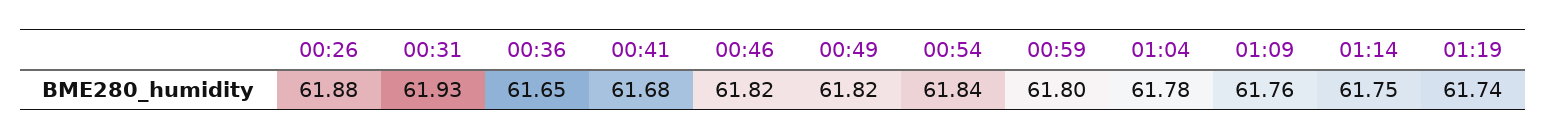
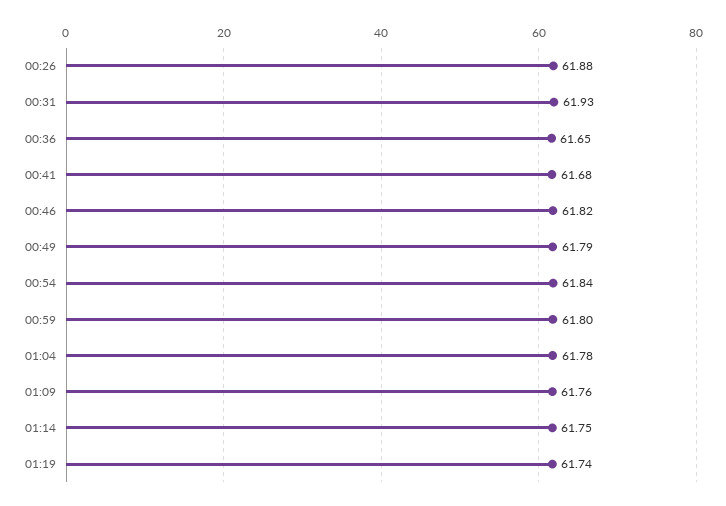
00:49: 61.82 -> 61.79

